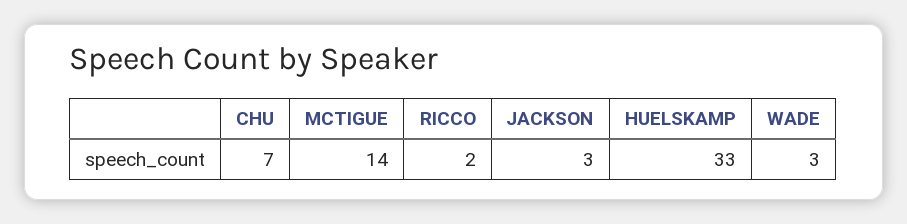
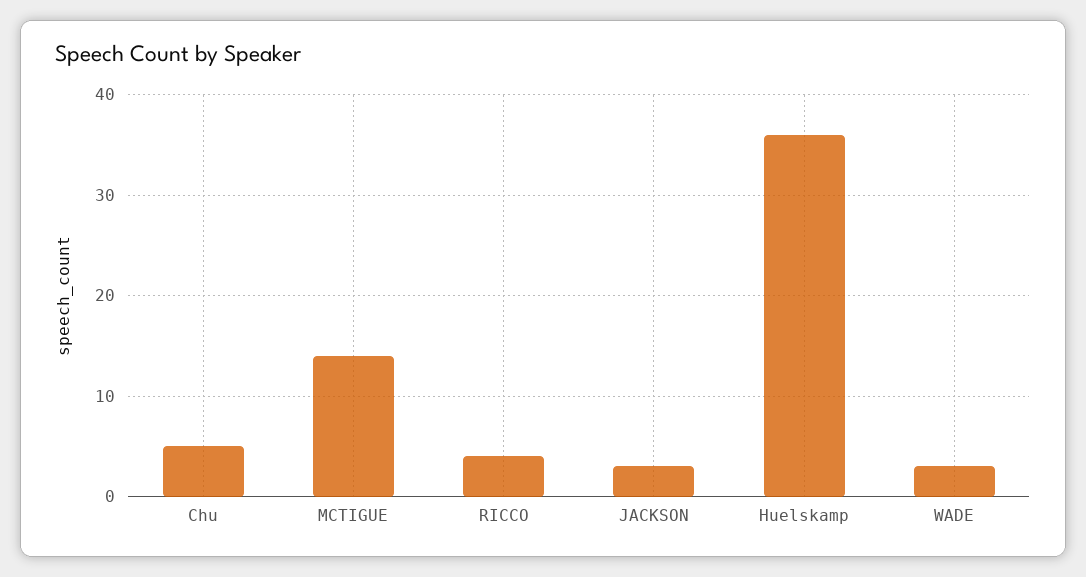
CHU: 7 -> 5
RICCO: 2 -> 4
HUELSKAMP: 33 -> 36

